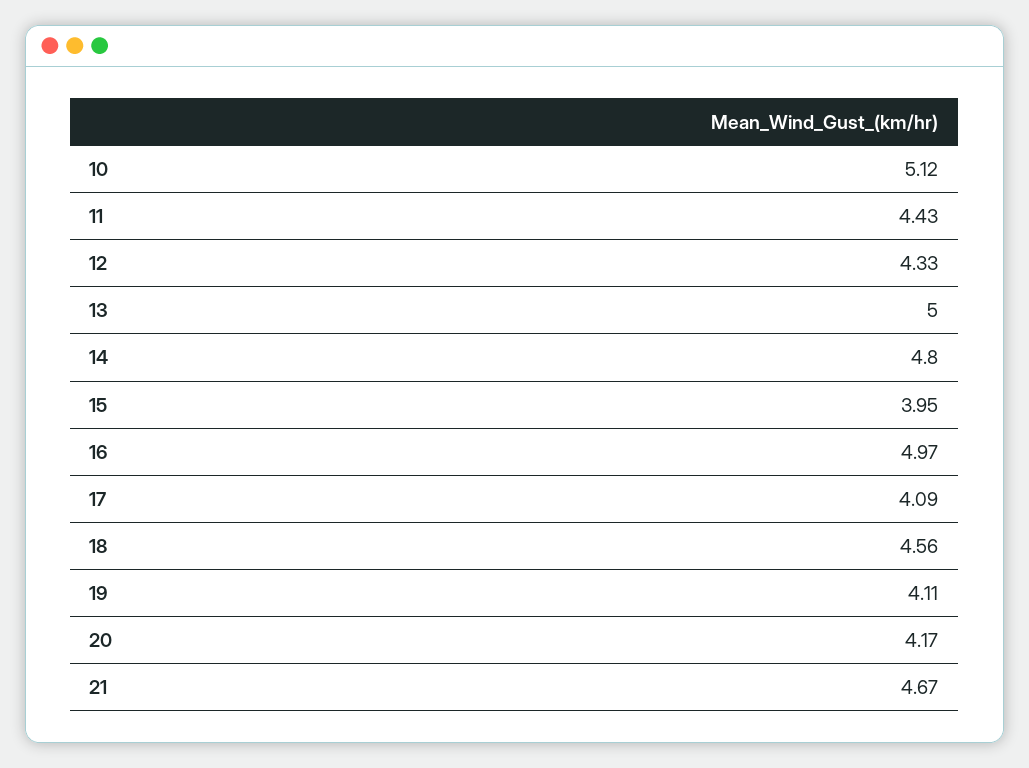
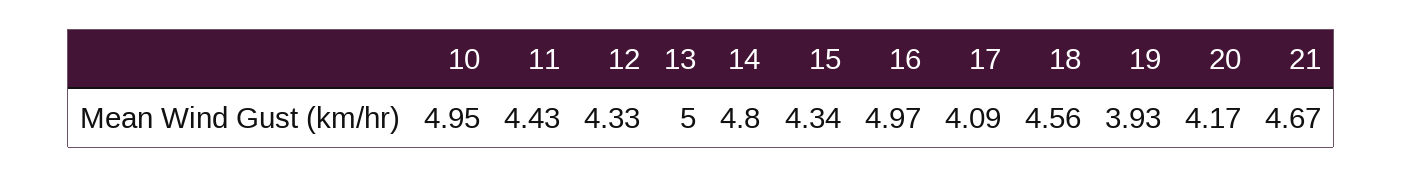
10: 5.12 -> 4.95
15: 3.95 -> 4.34
19: 4.11 -> 3.93

